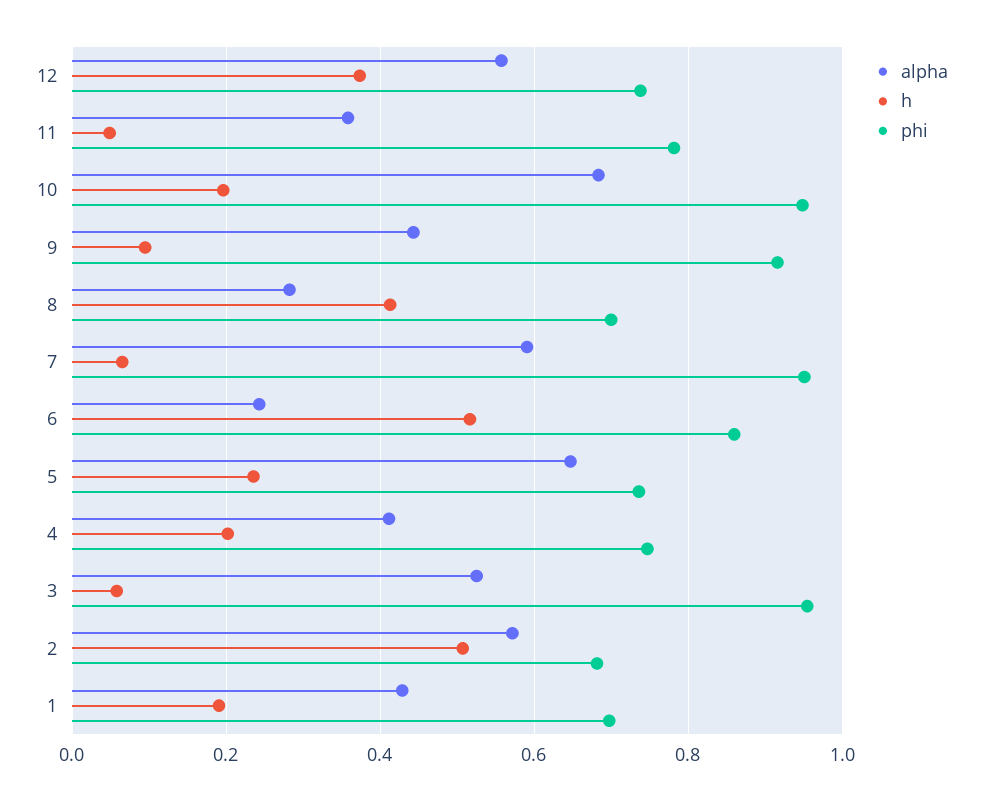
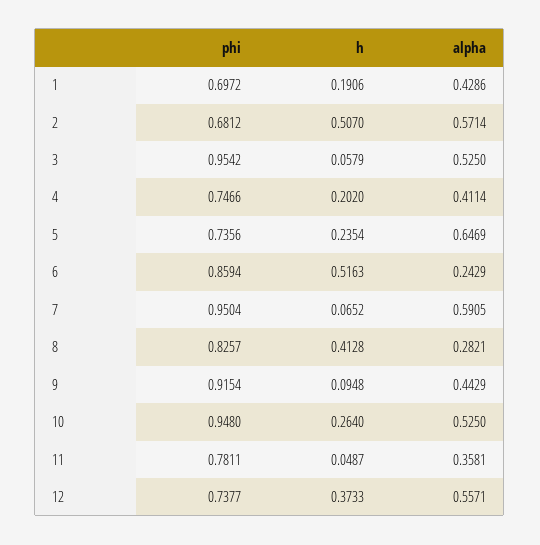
alpha, 10: 0.68 -> 0.525
h, 10: 0.2 -> 0.264
phi, 8: 0.7 -> 0.8257

